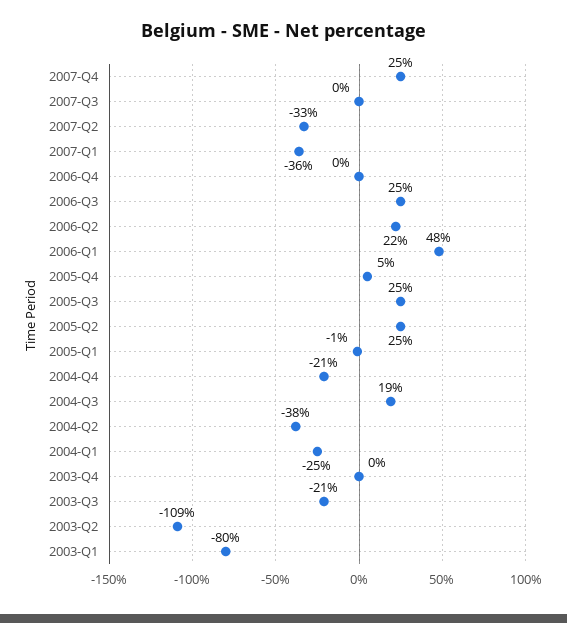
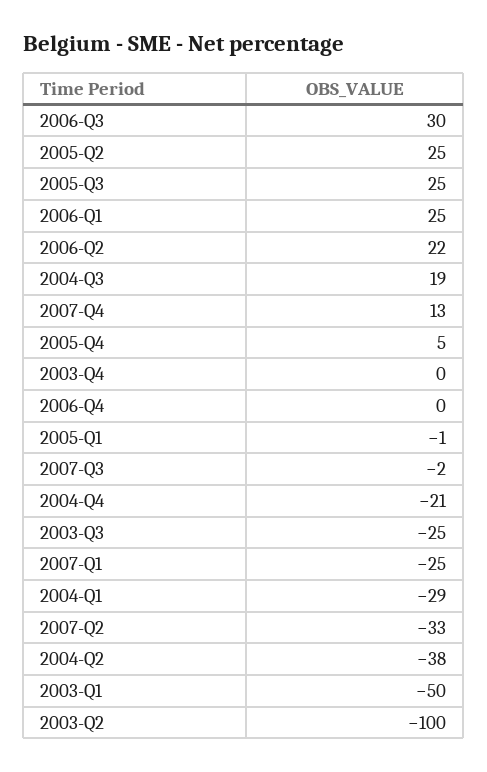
2007-Q4: 25 -> 13
2007-Q3: 0 -> -2
2007-Q1: -36 -> -25
2006-Q3: 25 -> 30
2006-Q1: 48 -> 25
2004-Q1: -25 -> -29
2003-Q3: -21 -> -25
2003-Q2: -109 -> -100
2003-Q1: -80 -> -50

